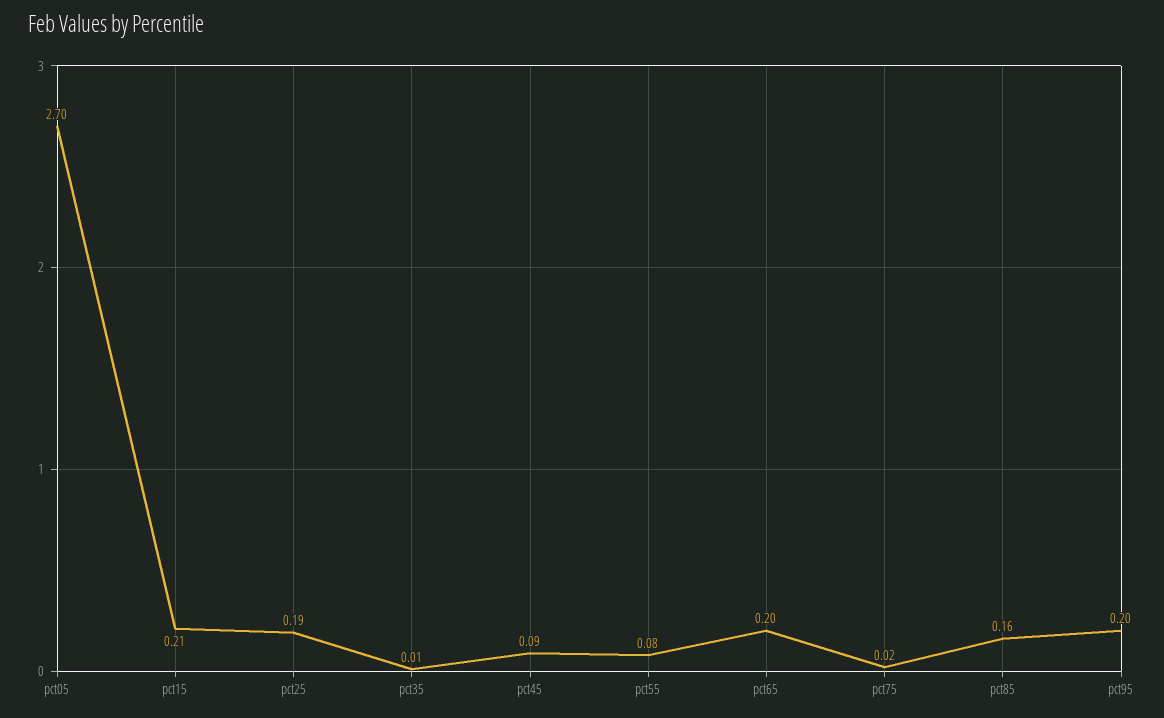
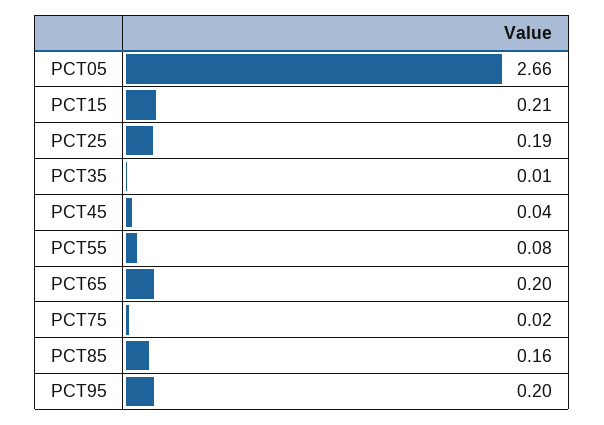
pct05: 2.7 -> 2.66
pct45: 0.09 -> 0.04

